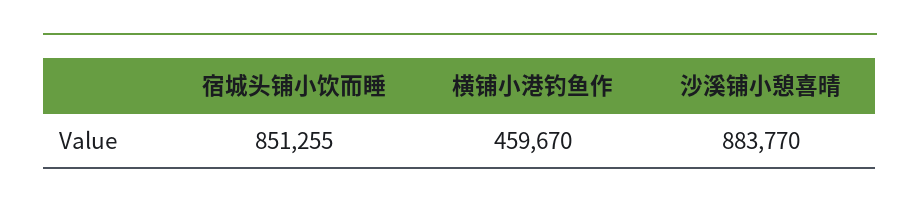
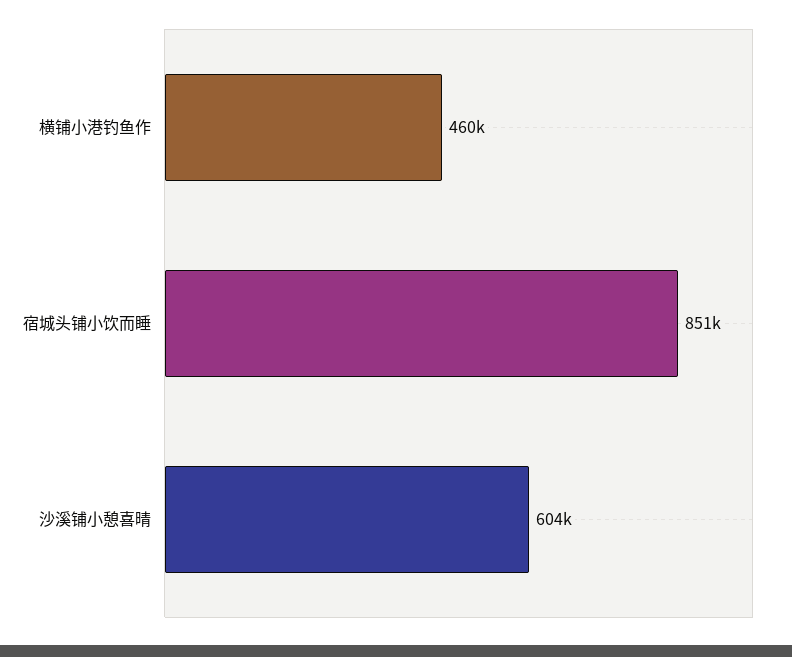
沙溪铺小憩喜晴: 883770 -> 604000

